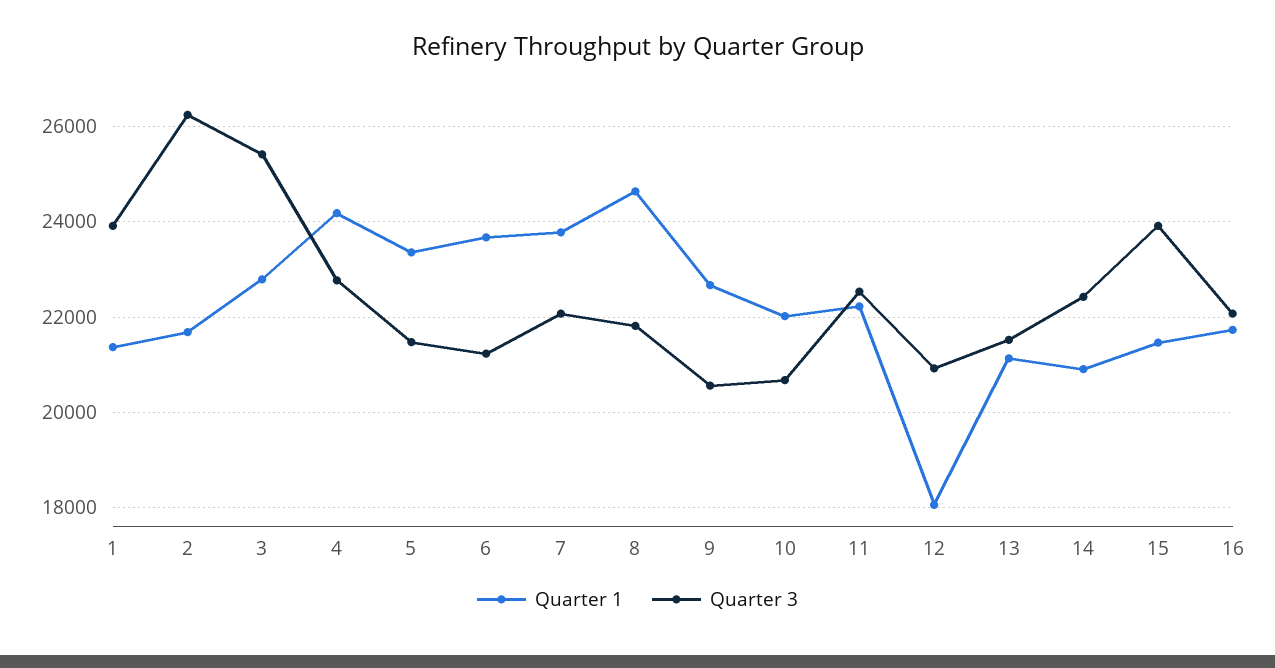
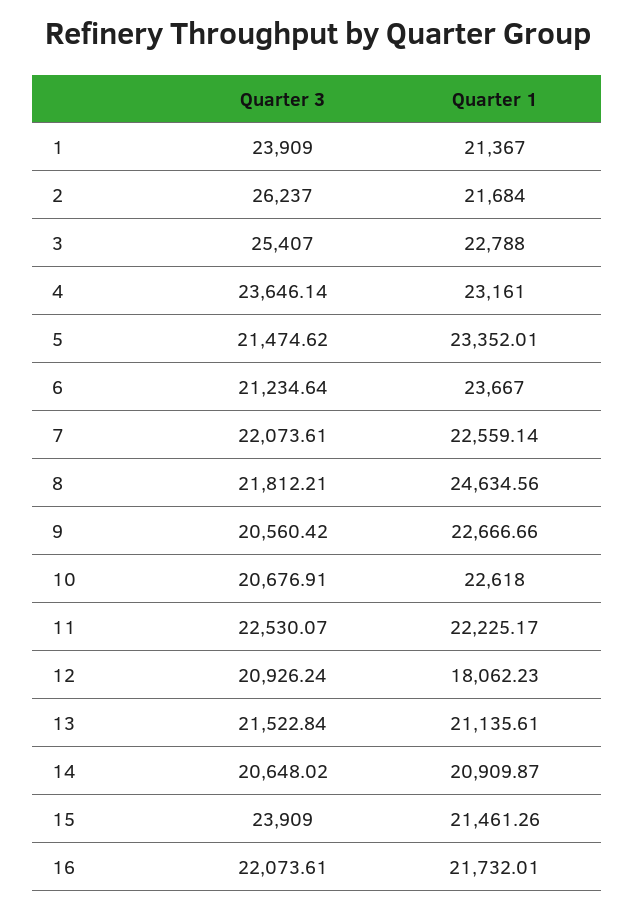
Quarter 1, 4: 24200 -> 23161
Quarter 3, 4: 22800 -> 23646.14
Quarter 1, 7: 23800 -> 22559.14
Quarter 1, 10: 22000 -> 22618
Quarter 3, 14: 22400 -> 20648.02

